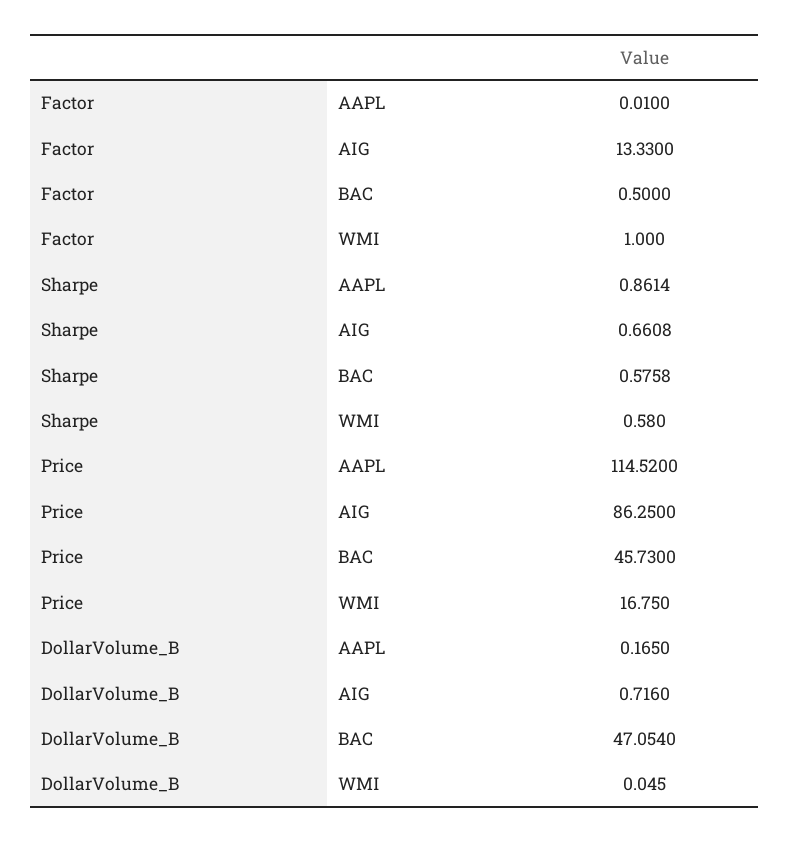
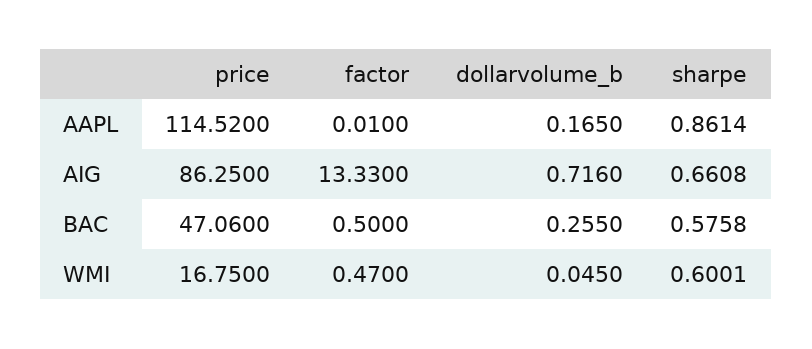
Factor, WMI: 1 -> 0.47
Sharpe, WMI: 0.58 -> 0.6001
Price, BAC: 45.73 -> 47.06
DollarVolume_B, BAC: 47.054 -> 0.255

